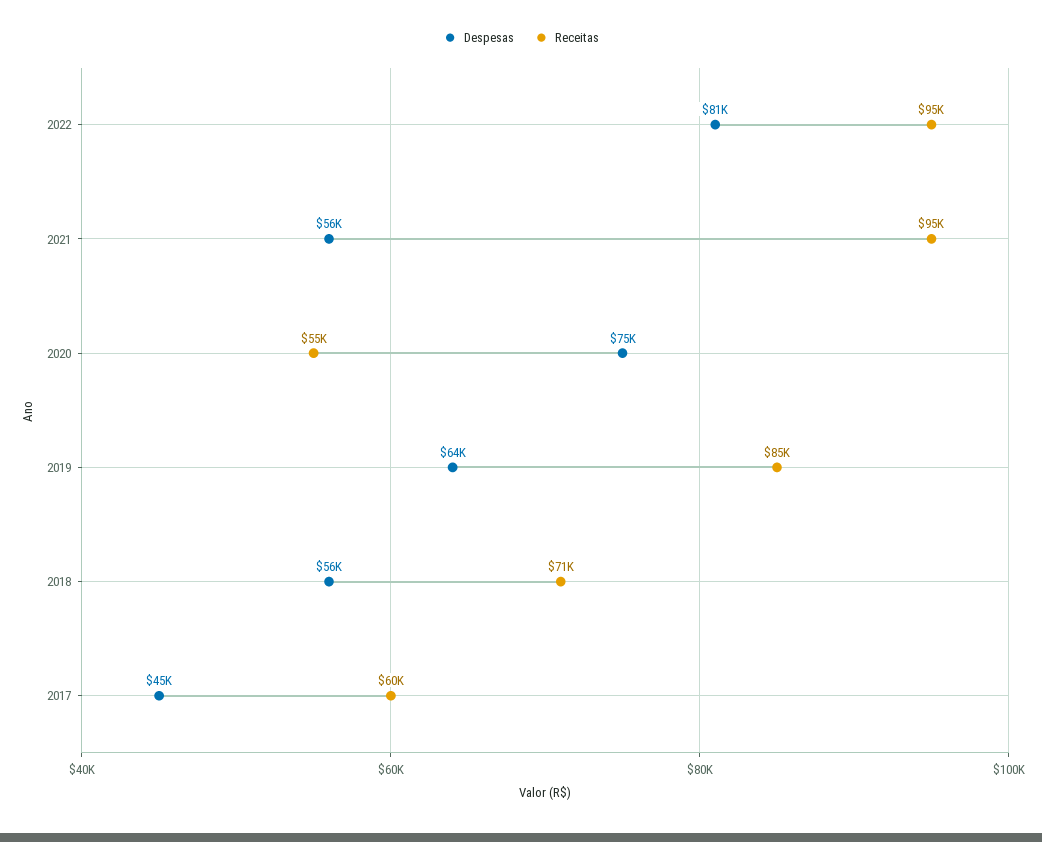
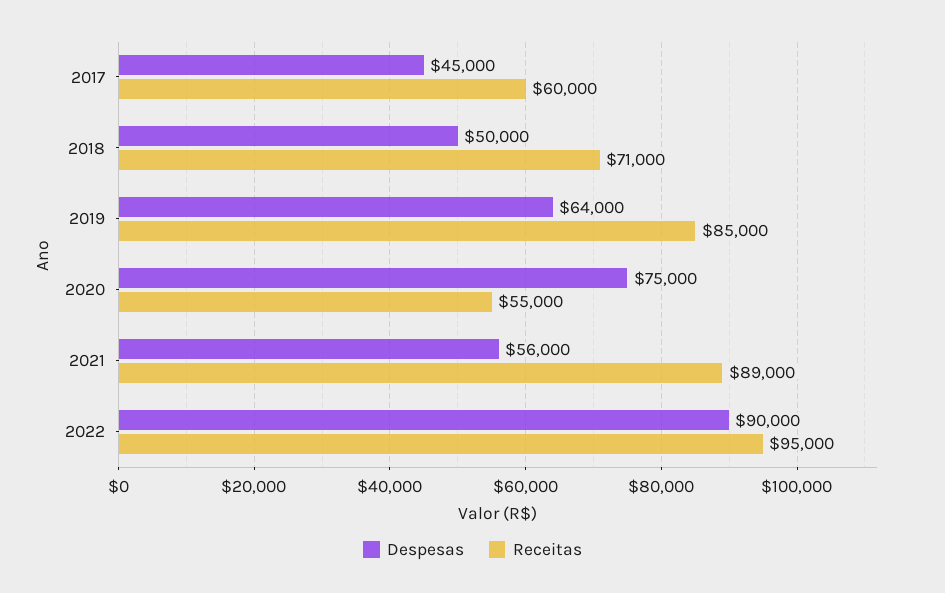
Despesas, 2022: 81000 -> 90000
Receitas, 2021: 95000 -> 89000
Despesas, 2018: 56000 -> 50000

